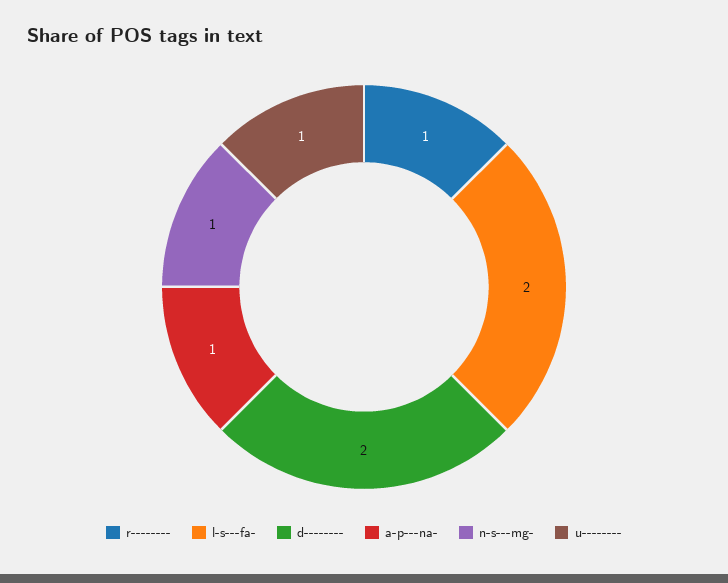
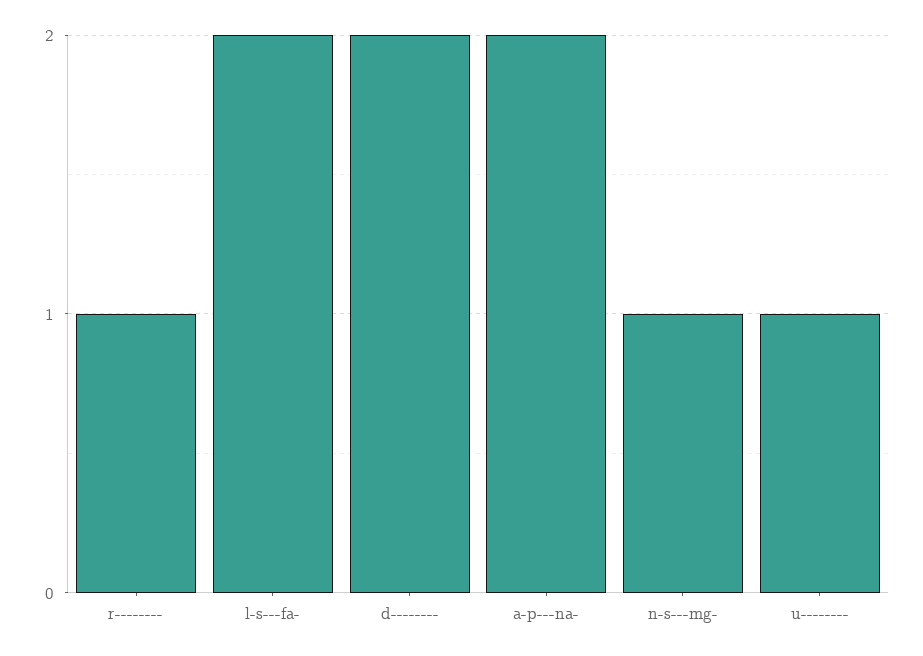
a-p---na-: 1 -> 2

